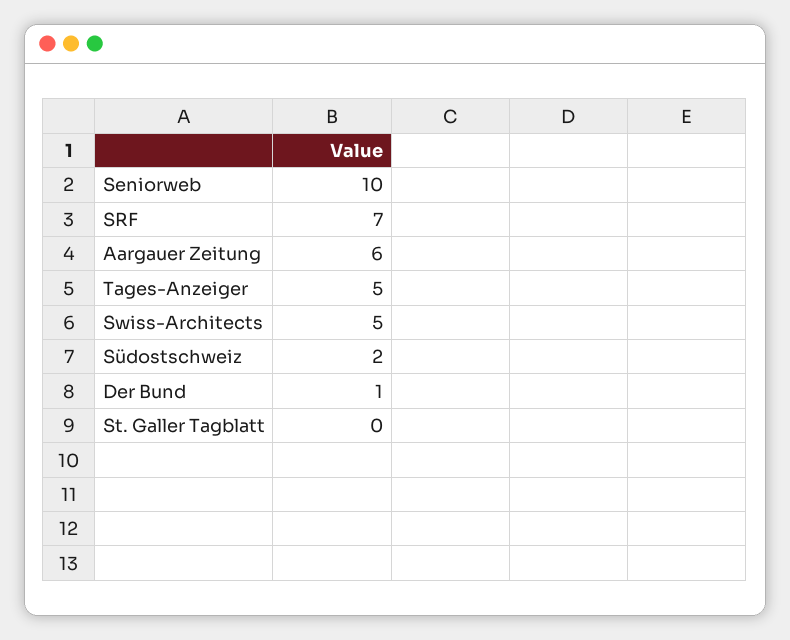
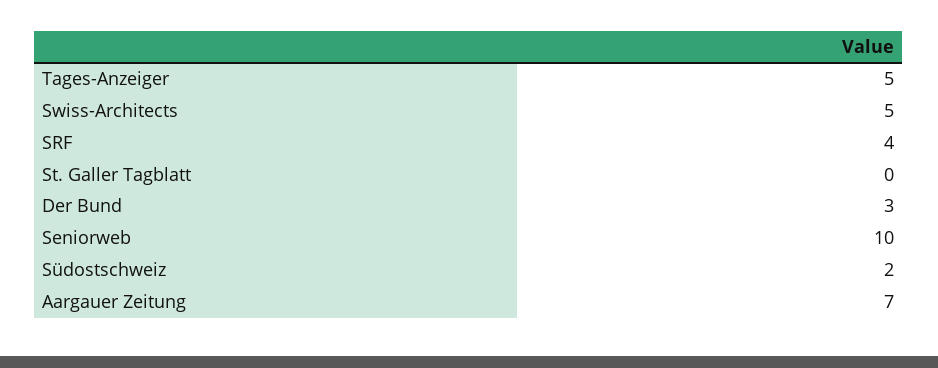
SRF: 7 -> 4
Aargauer Zeitung: 6 -> 7
Der Bund: 1 -> 3

